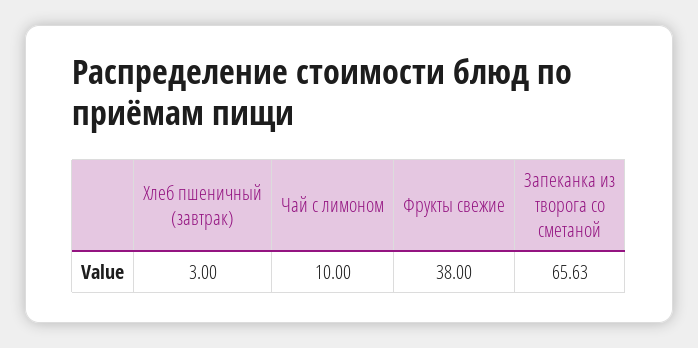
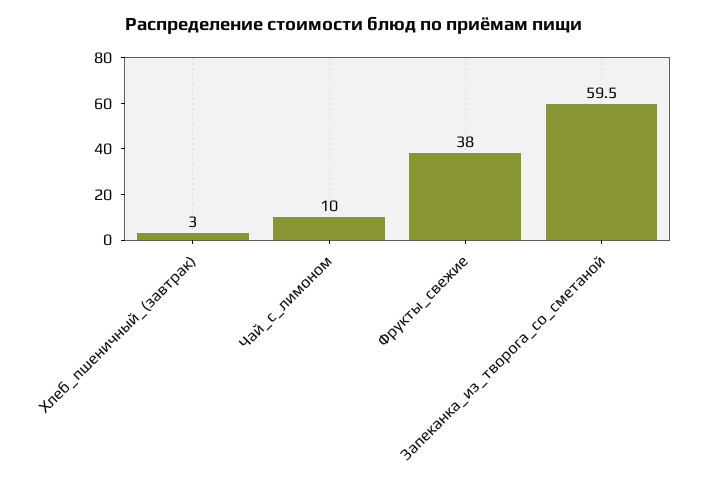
Запеканка из творога со сметаной: 65.63 -> 59.5

